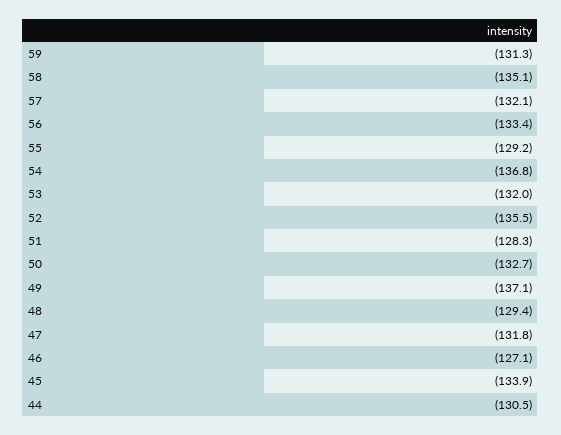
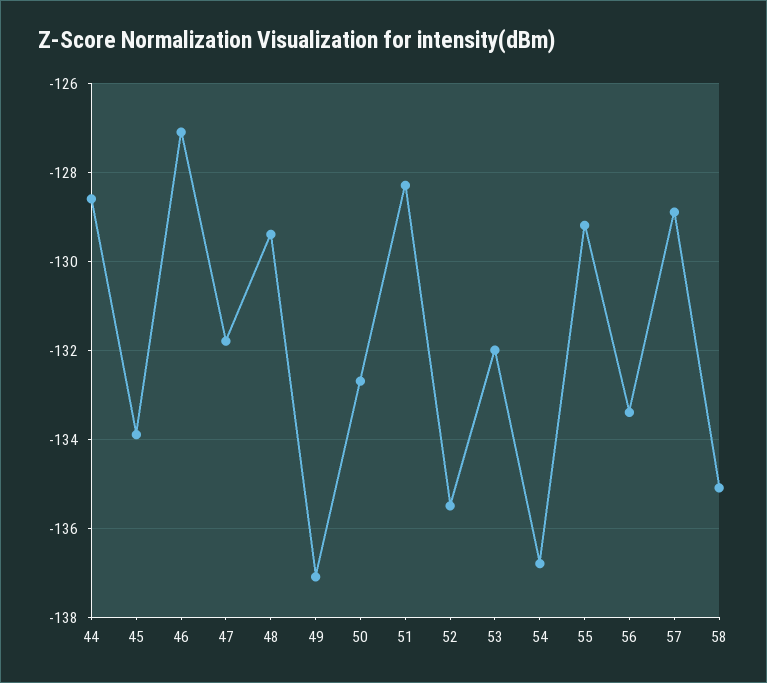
59: -131.3 -> none
57: -132.1 -> -129
44: -130.5 -> -128.5

